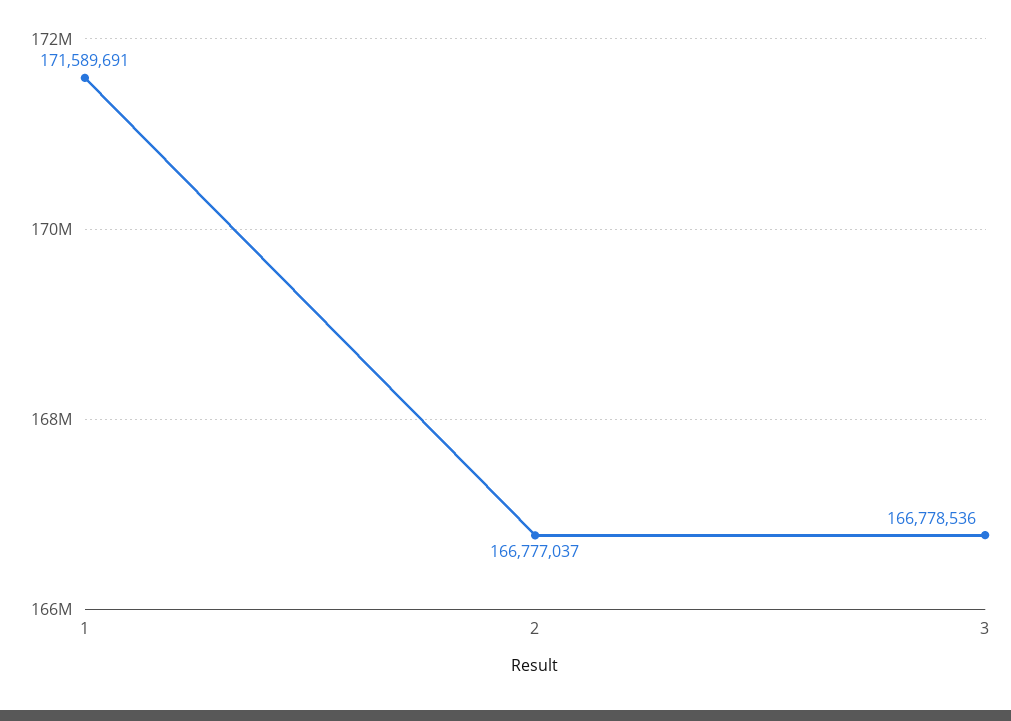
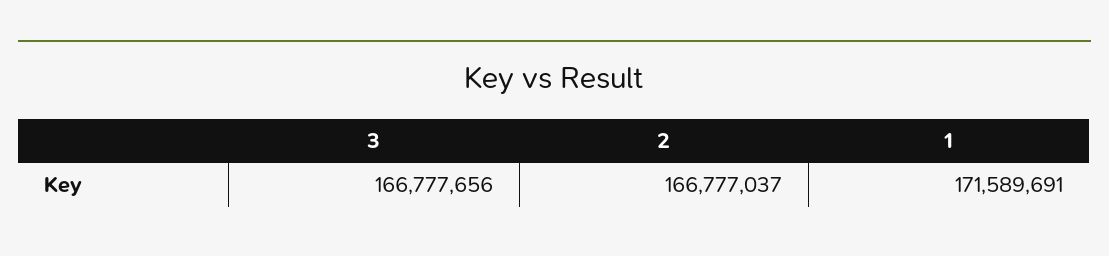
3: 166778536 -> 166777656

